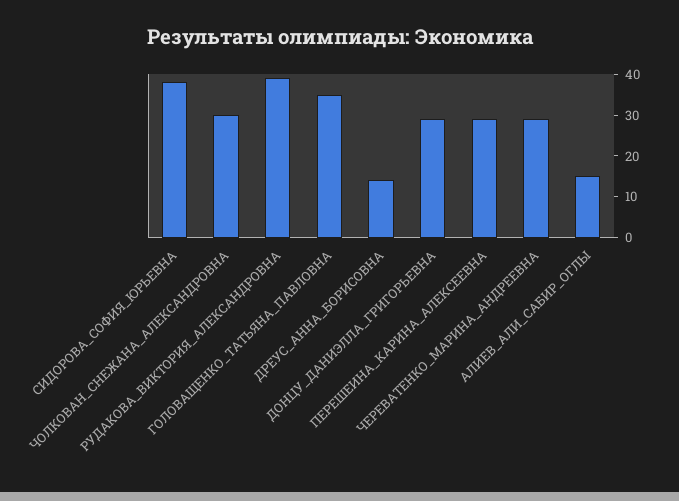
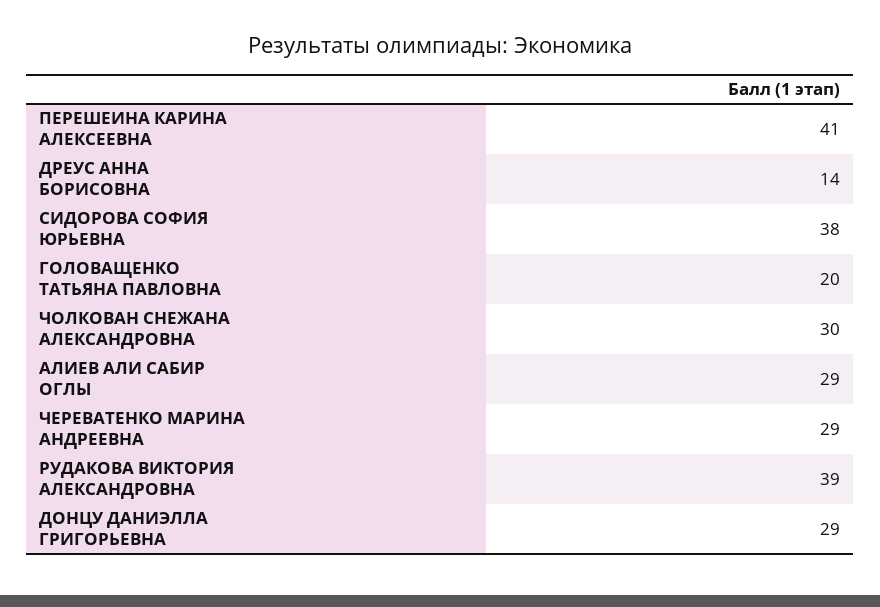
ГОЛОВАЩЕНКО_ТАТЬЯНА_ПАВЛОВНА: 35 -> 20
ПЕРЕШЕИНА_КАРИНА_АЛЕКСЕЕВНА: 30 -> 41
АЛИЕВ_АЛИ_САБИР_ОГЛЫ: 15 -> 29

